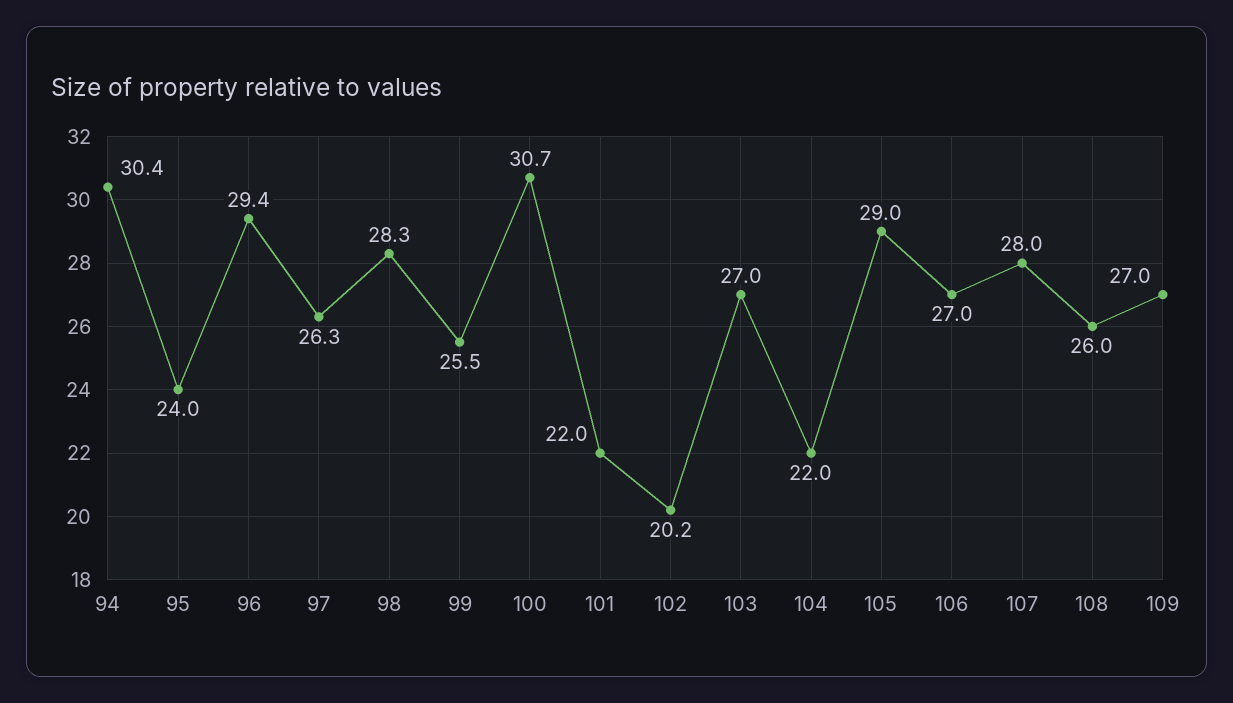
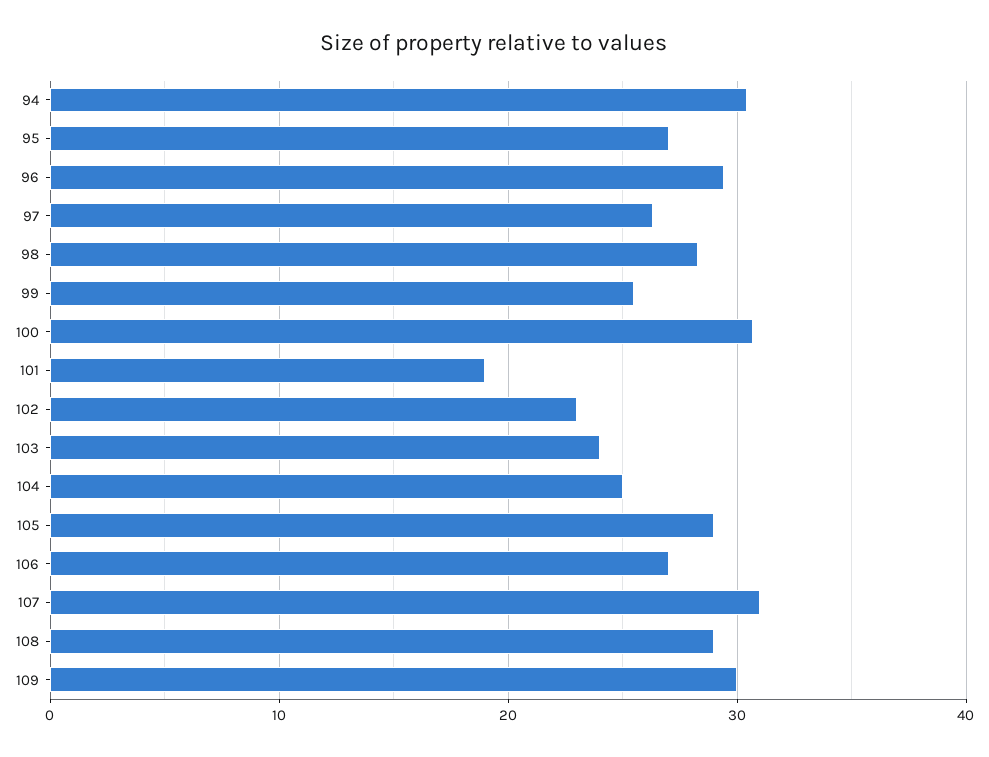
95: 24 -> 27
101: 22 -> 19
102: 20.2 -> 23
103: 27 -> 24
104: 22 -> 25
107: 28 -> 31
108: 26 -> 29
109: 27 -> 30

